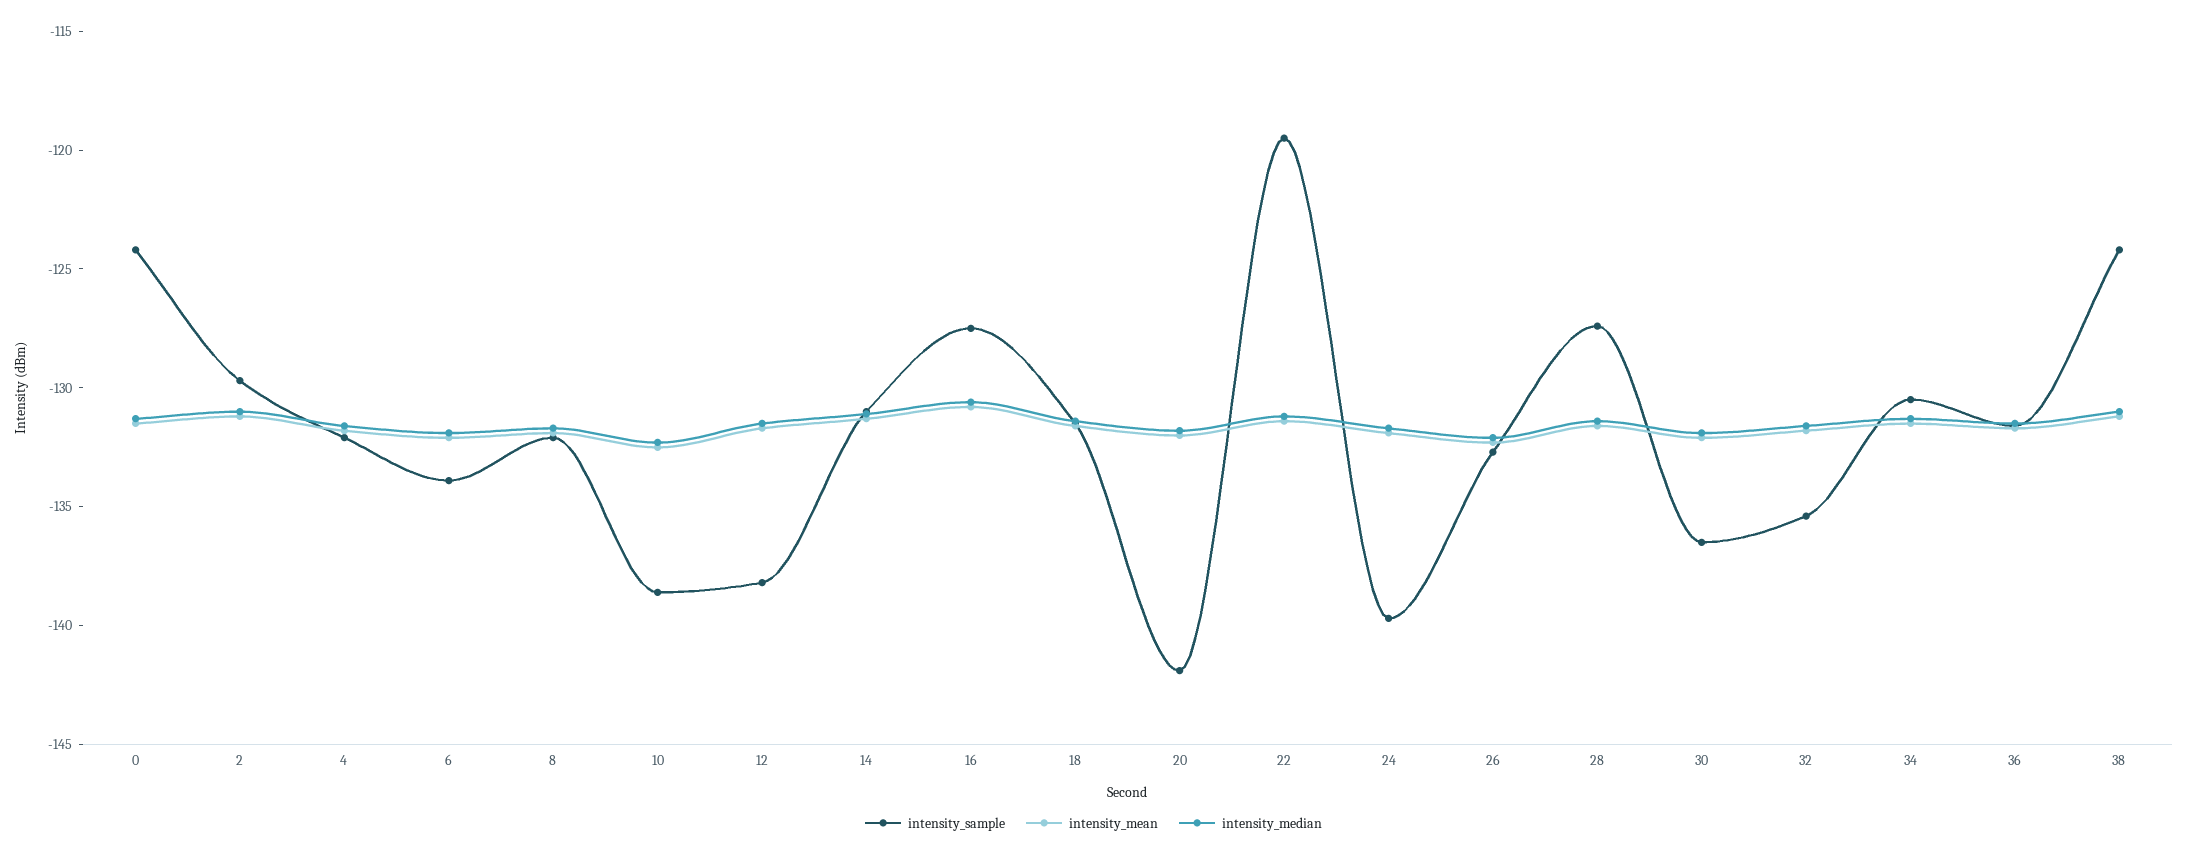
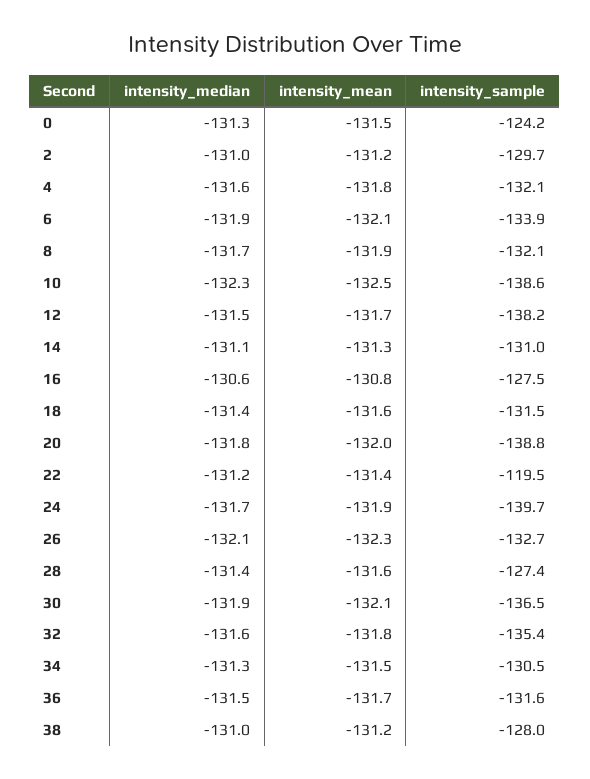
intensity_sample, 20: -142 -> -138.8
intensity_sample, 38: -124 -> -128

